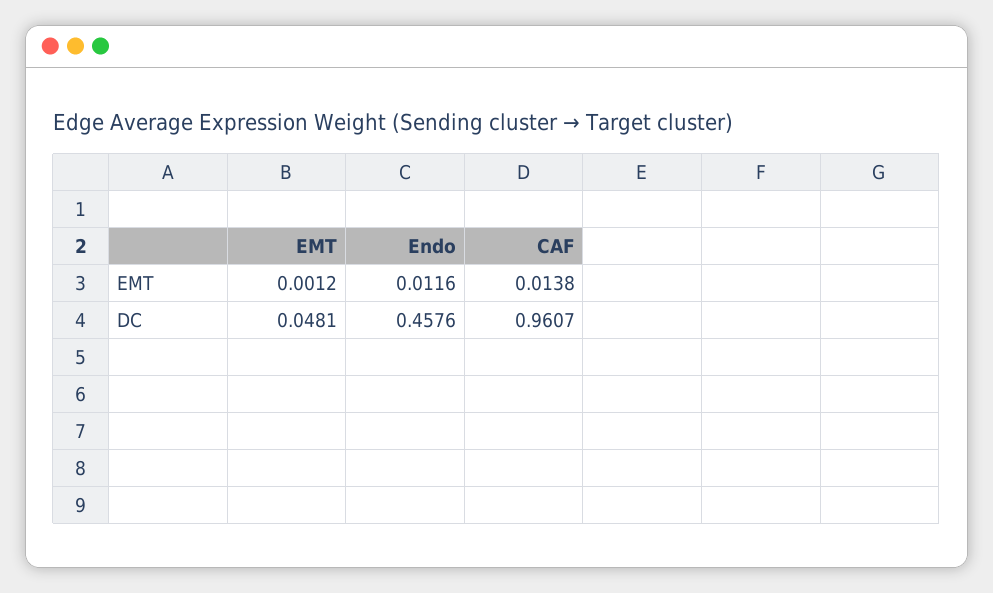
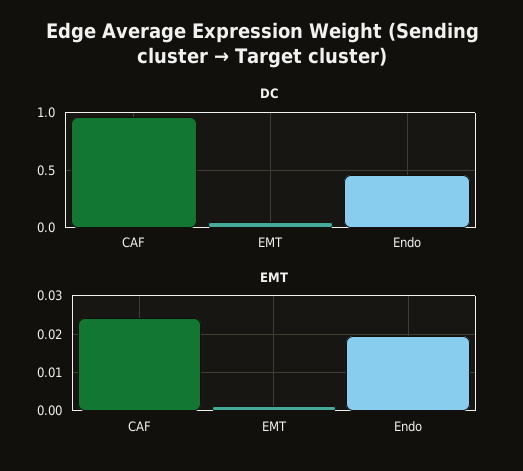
EMT, Endo: 0.0116 -> 0.02
EMT, CAF: 0.0138 -> 0.024

